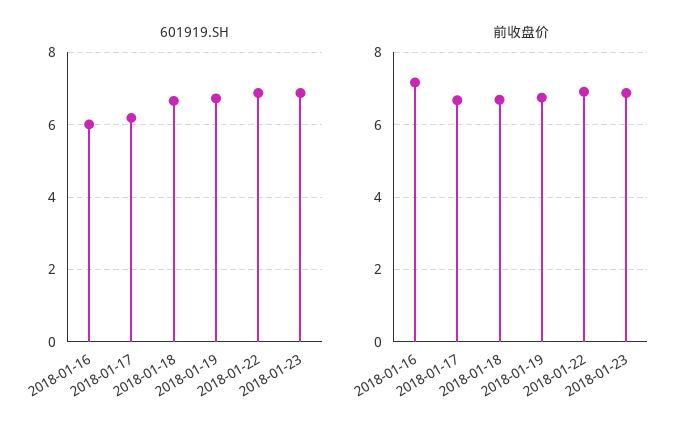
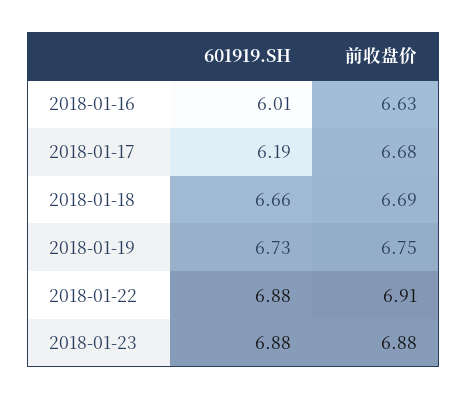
前收盘价, 2018-01-16: 7.2 -> 6.63

